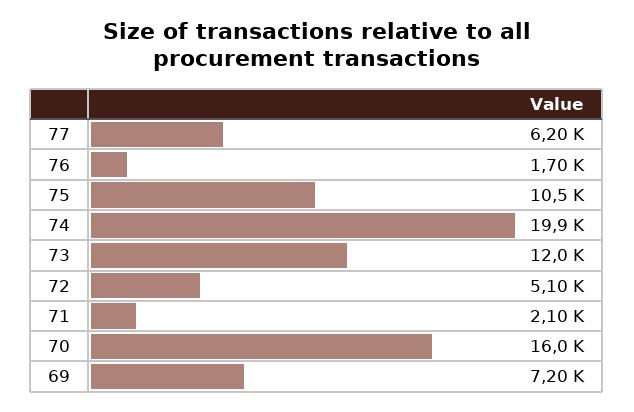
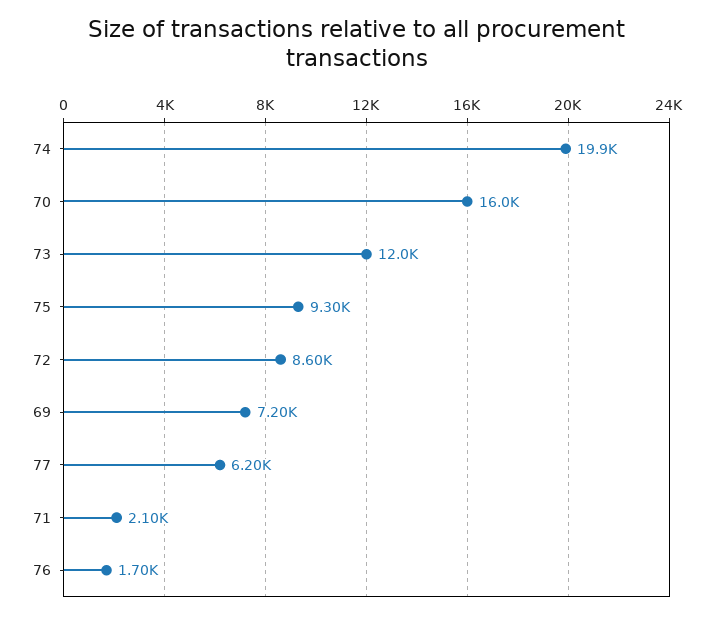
75: 10500 -> 9300
72: 5100 -> 8600

